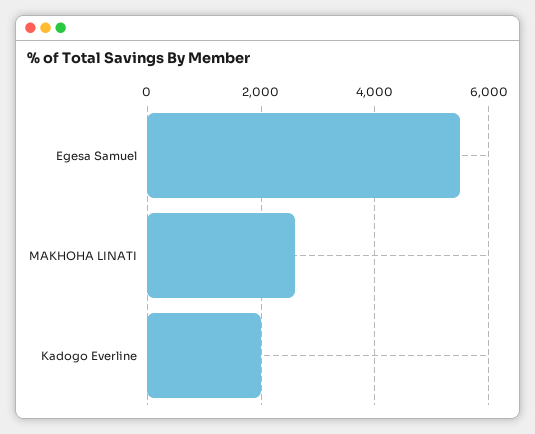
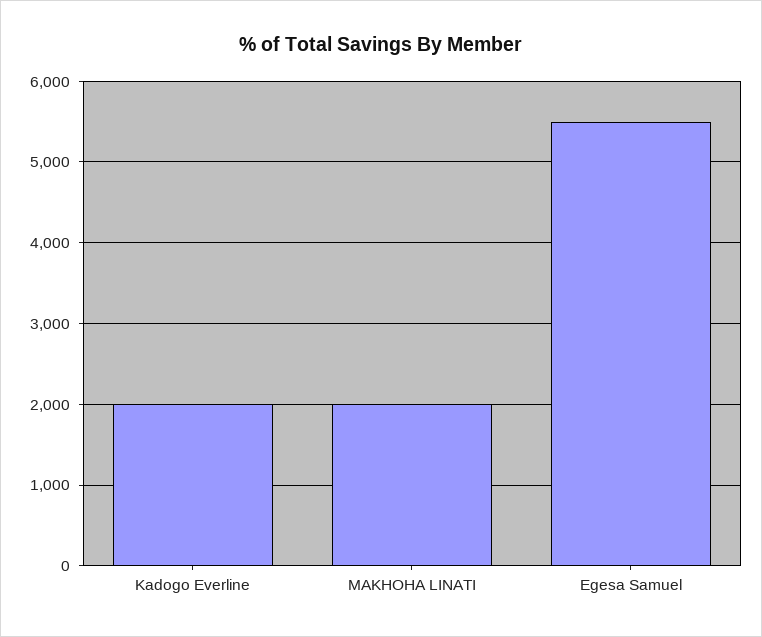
MAKHOHA LINATI: 2600 -> 2000

